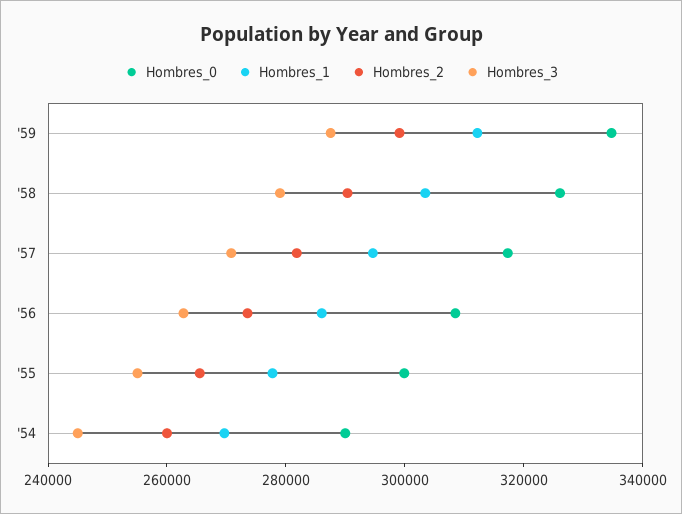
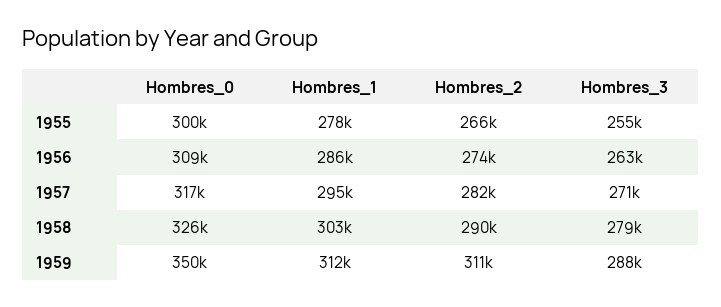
Hombres_0, '59: 335000 -> 350000
Hombres_2, '59: 300000 -> 311000
Hombres_0, '54: 290000 -> none
Hombres_1, '54: 270000 -> none
Hombres_2, '54: 260000 -> none
Hombres_3, '54: 245000 -> none

